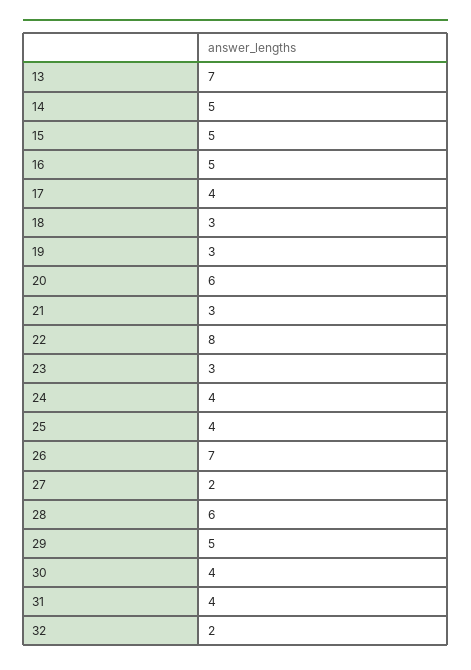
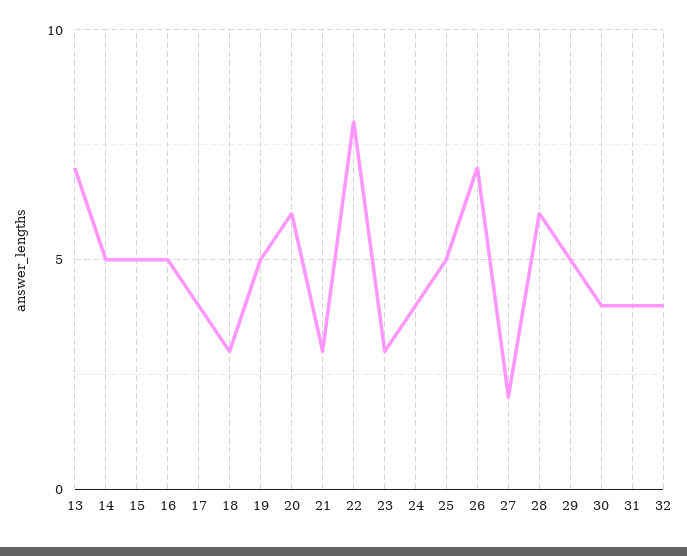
19: 3 -> 5
25: 4 -> 5
32: 2 -> 4

